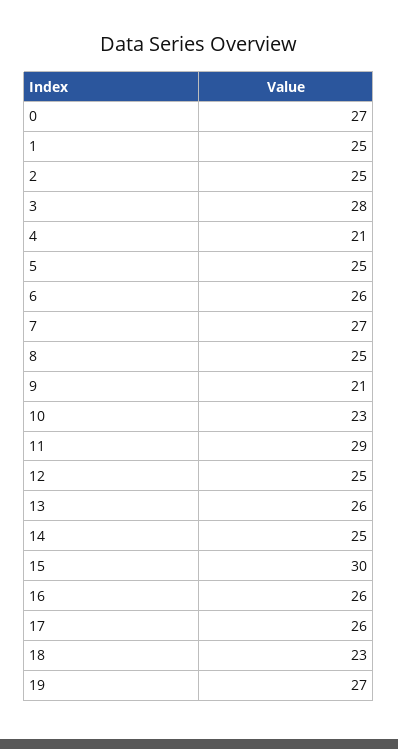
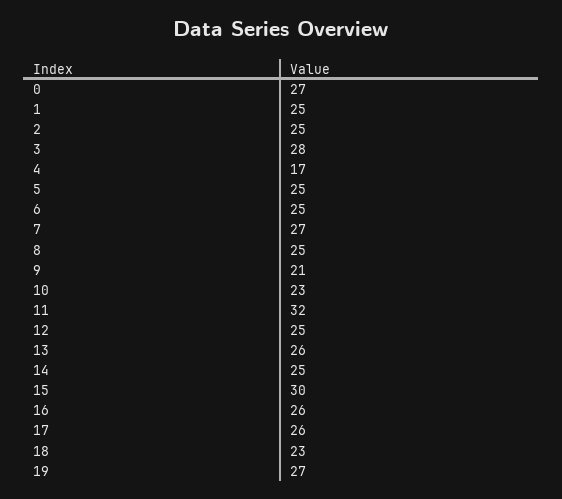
4: 21 -> 17
6: 26 -> 25
11: 29 -> 32

